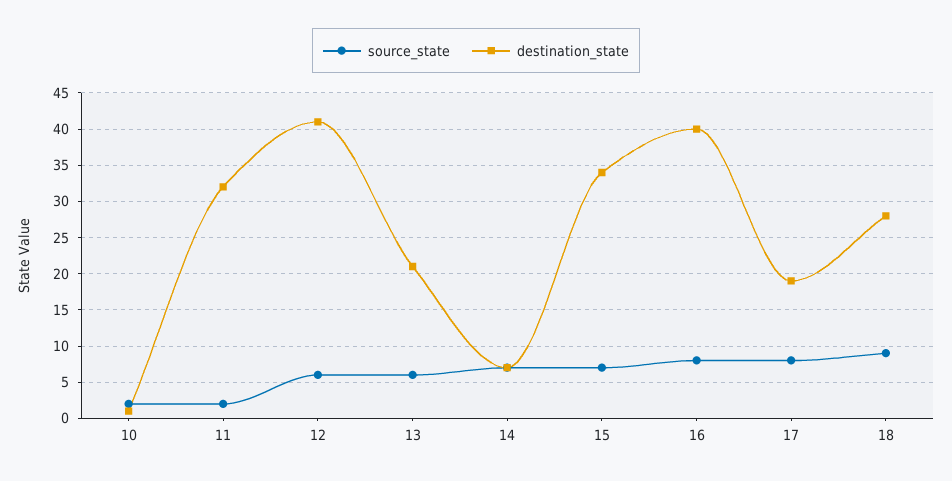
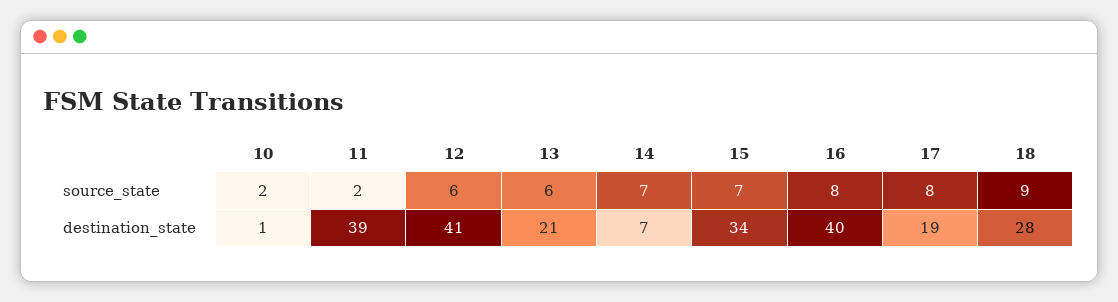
destination_state, 11: 32 -> 39

